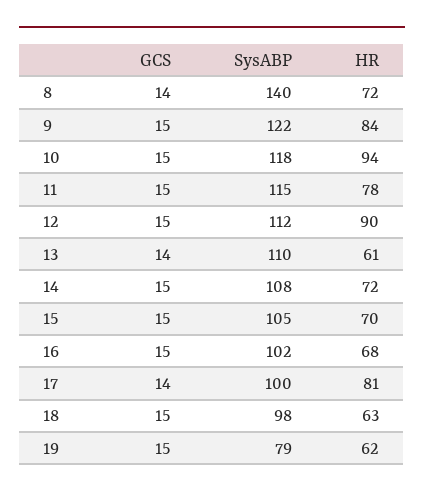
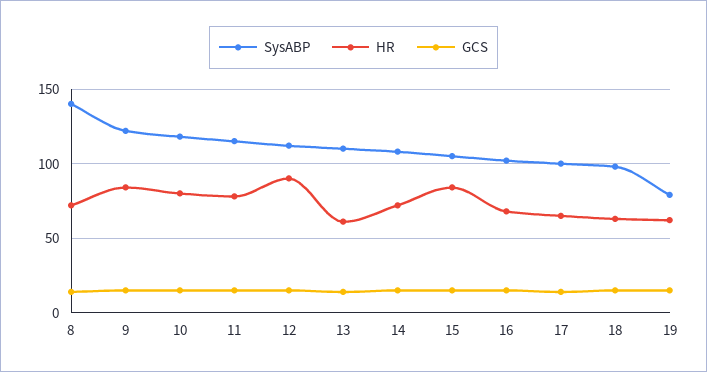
HR, 10: 94 -> 80
HR, 15: 70 -> 85
HR, 17: 81 -> 65

